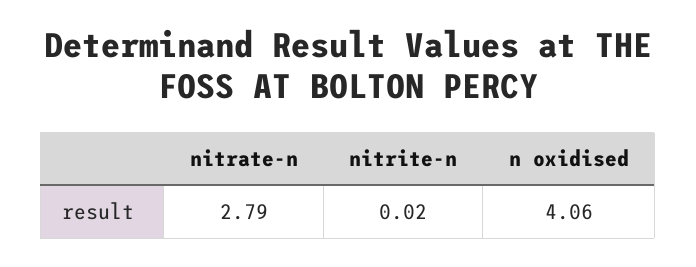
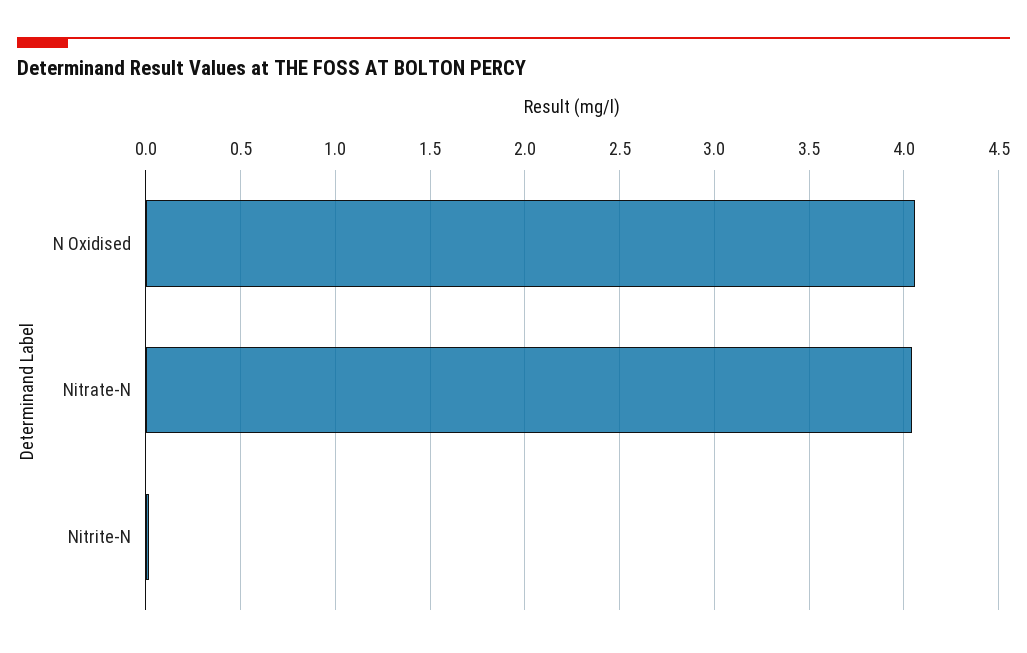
nitrate-n: 2.79 -> 4.05

